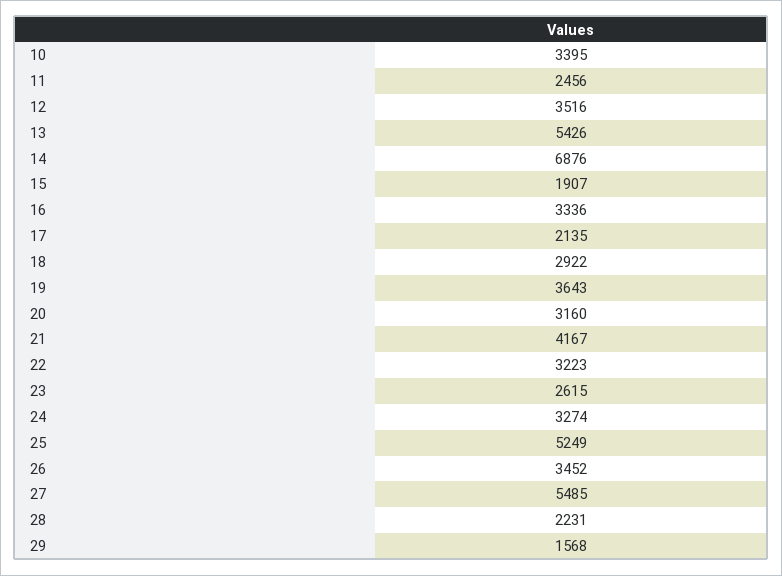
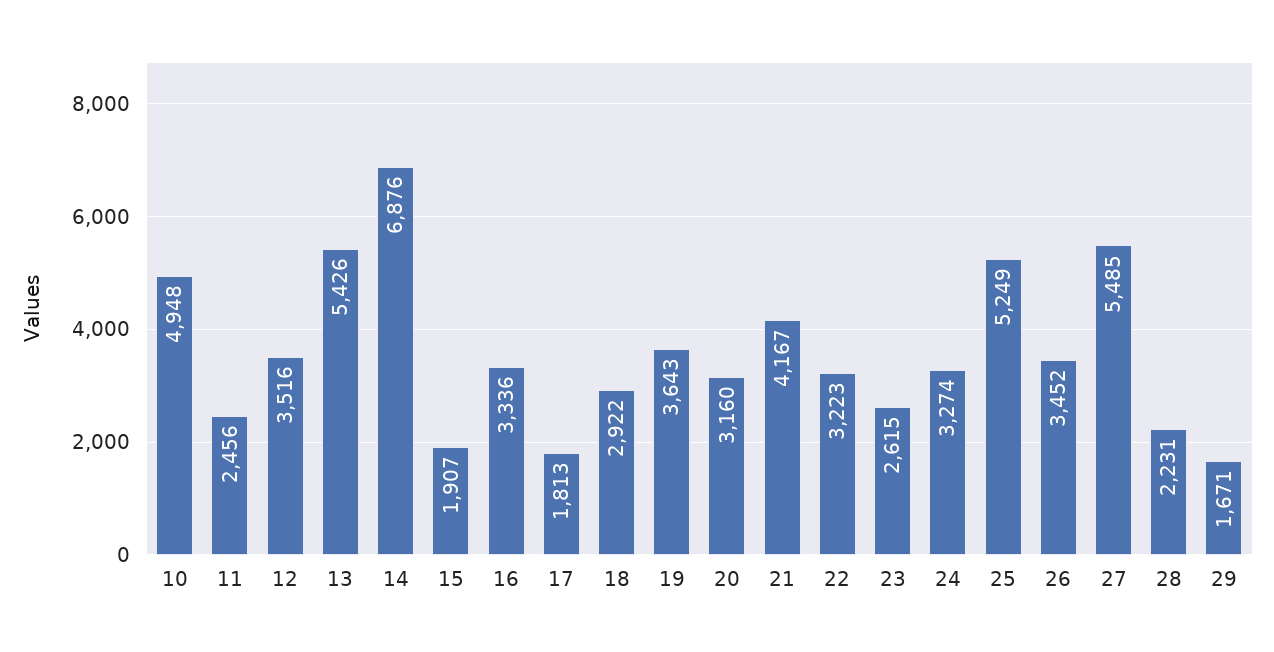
10: 3395 -> 4948
17: 2135 -> 1813
29: 1568 -> 1671

